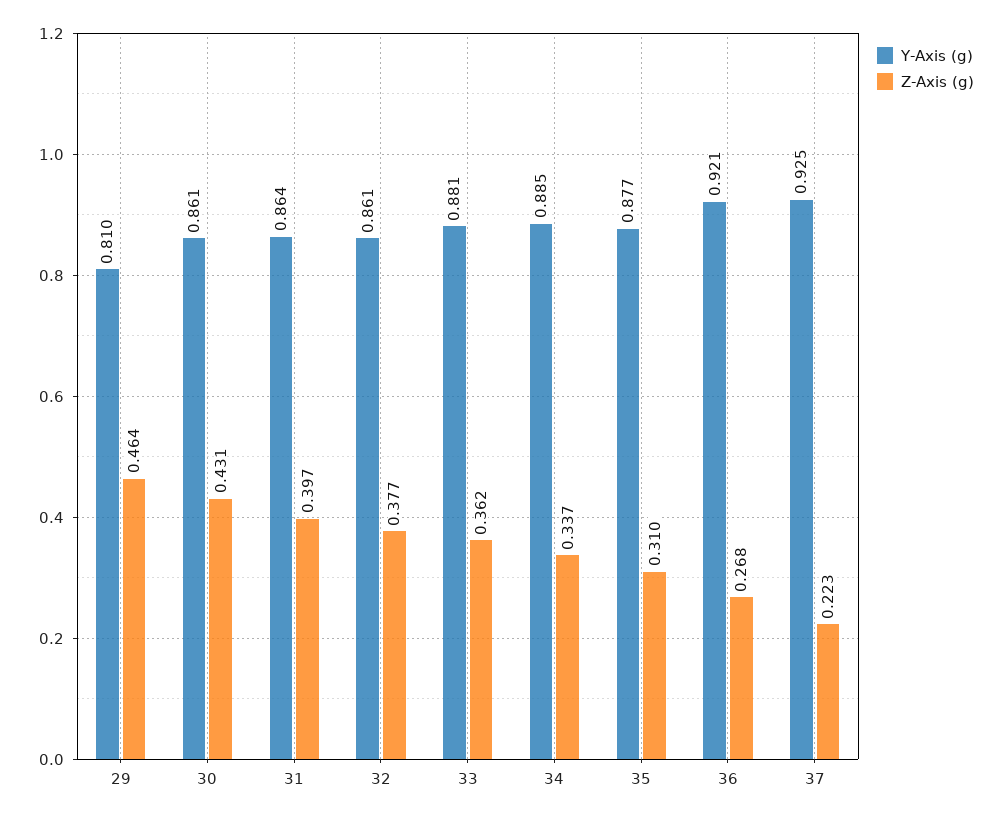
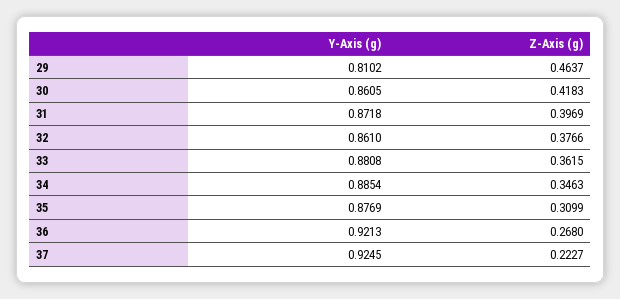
Z-Axis (g), 30: 0.431 -> 0.4183
Y-Axis (g), 31: 0.864 -> 0.8718
Z-Axis (g), 34: 0.337 -> 0.3463

